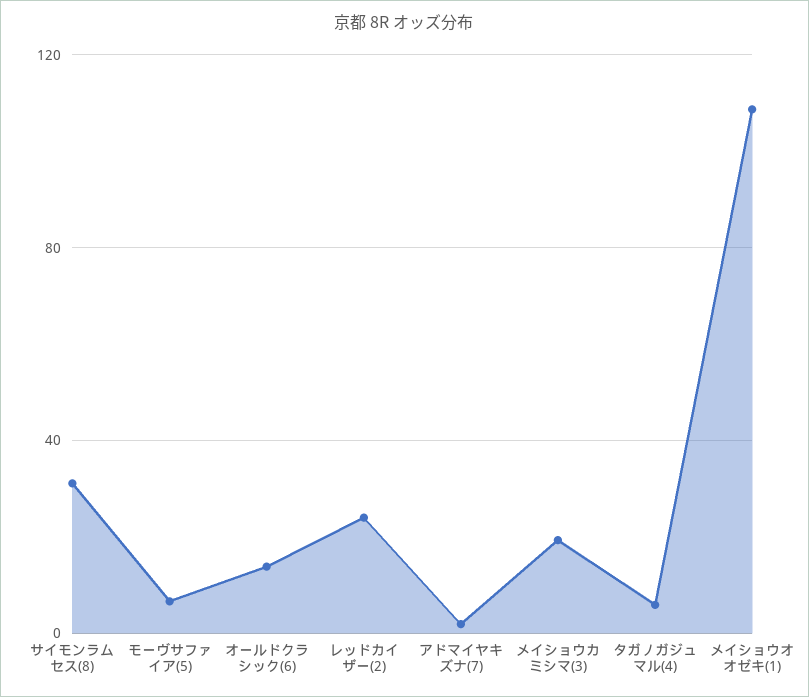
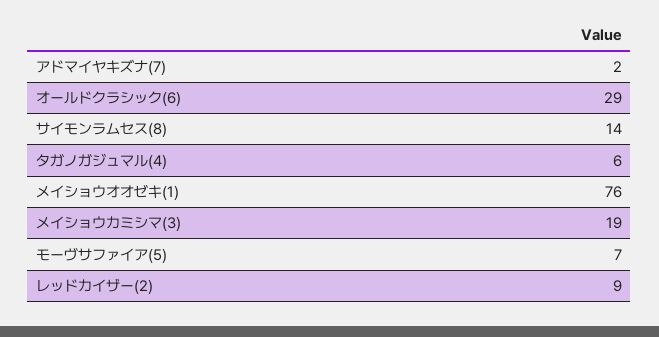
サイモンラムセス(8): 30 -> 14
オールドクラシック(6): 15 -> 29
レッドカイザー(2): 25 -> 9
メイショウオオゼキ(1): 110 -> 76

